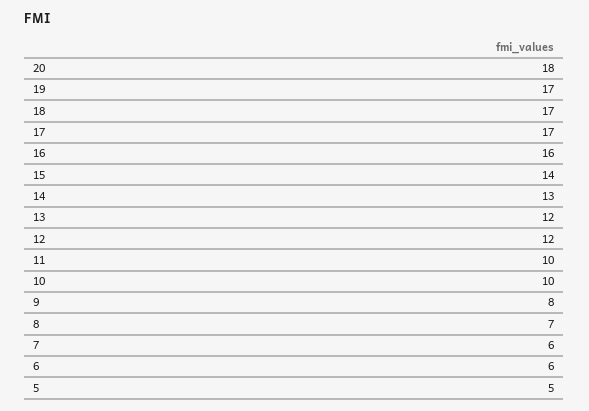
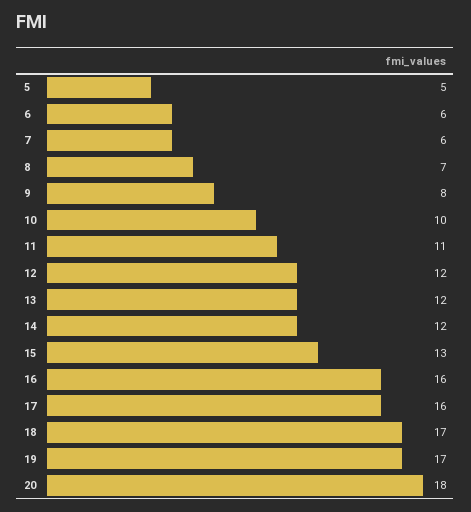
17: 17 -> 16
15: 14 -> 13
14: 13 -> 12
11: 10 -> 11

